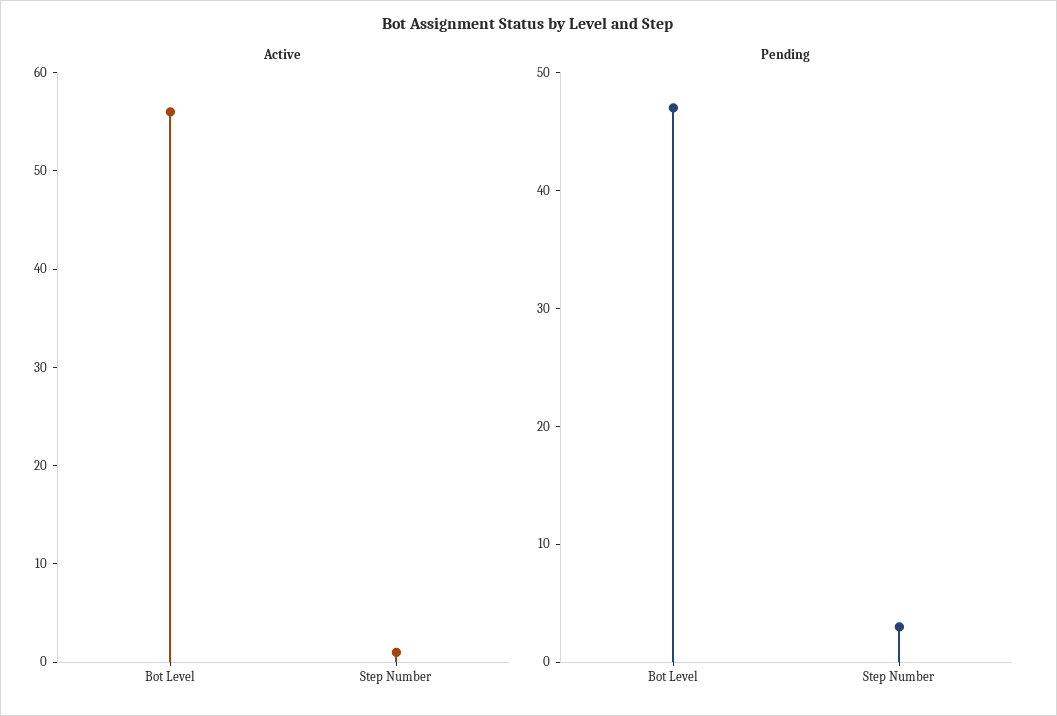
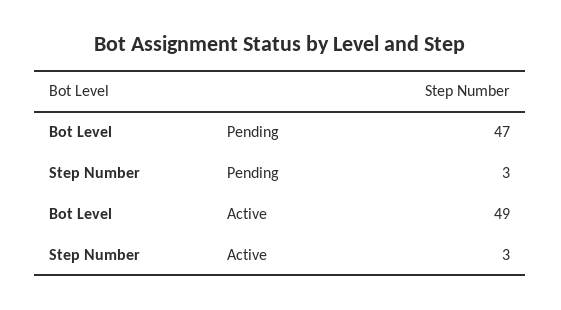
Active, Bot Level: 56 -> 49
Active, Step Number: 1 -> 3

